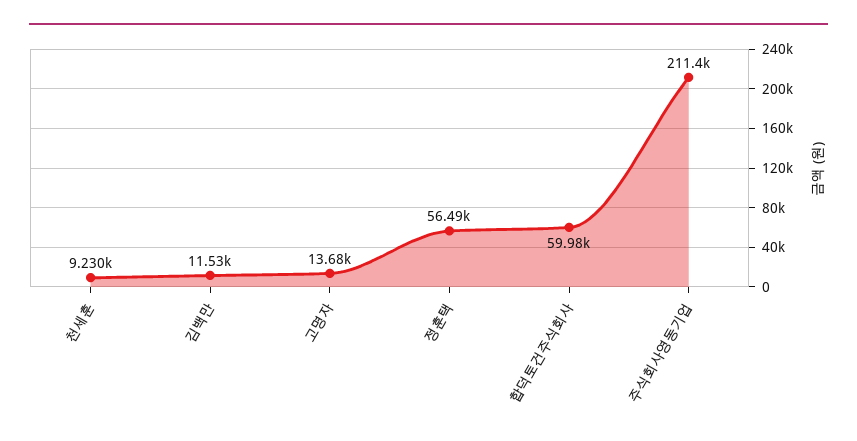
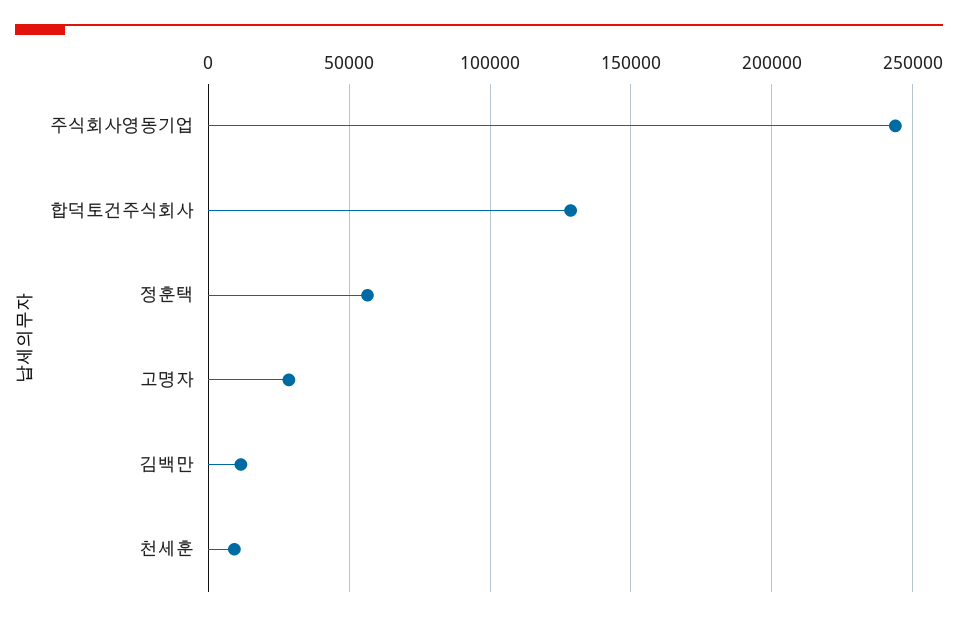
고명자: 13680 -> 30000
합덕토건주식회사: 59980 -> 130000
주식회사영동기업: 211400 -> 245000

